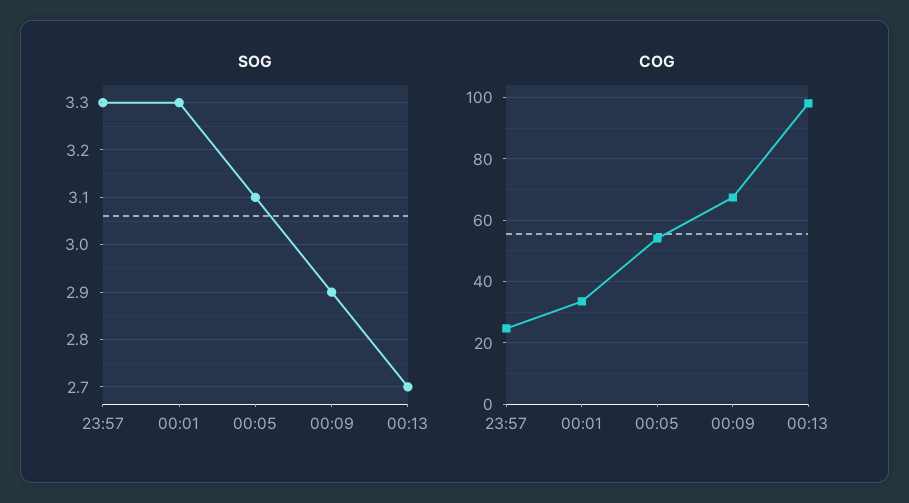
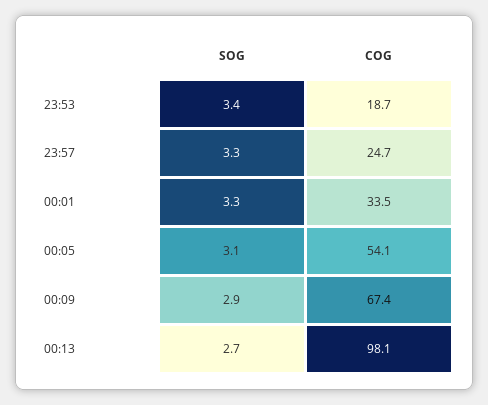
SOG, 23:53: none -> 3.4
COG, 23:53: none -> 18.7

